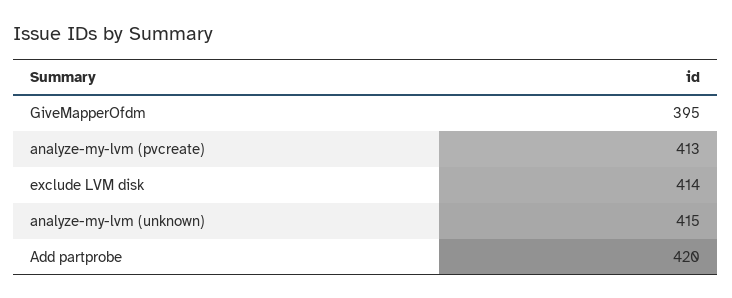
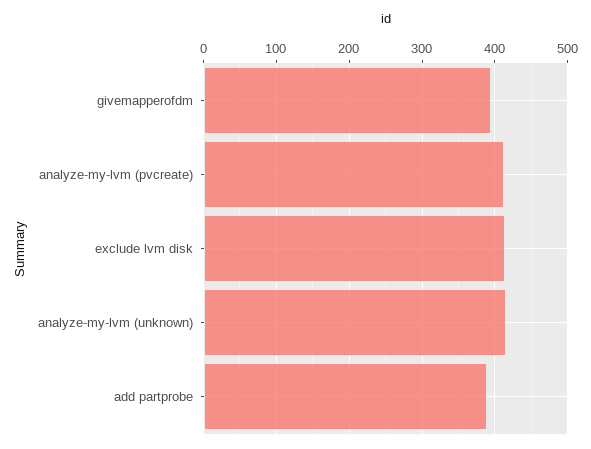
Add partprobe: 420 -> 390

